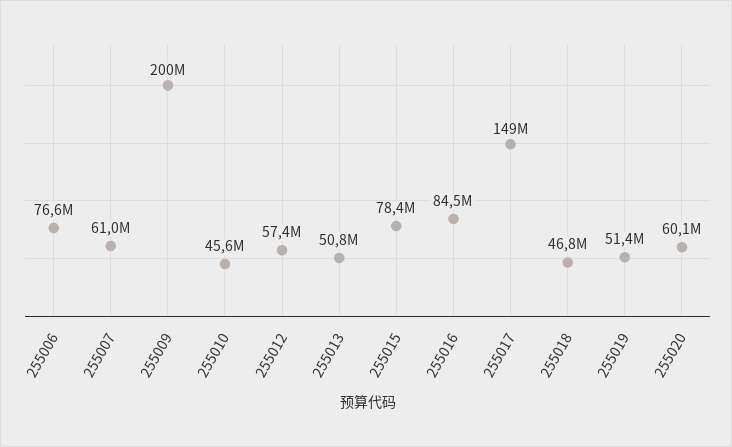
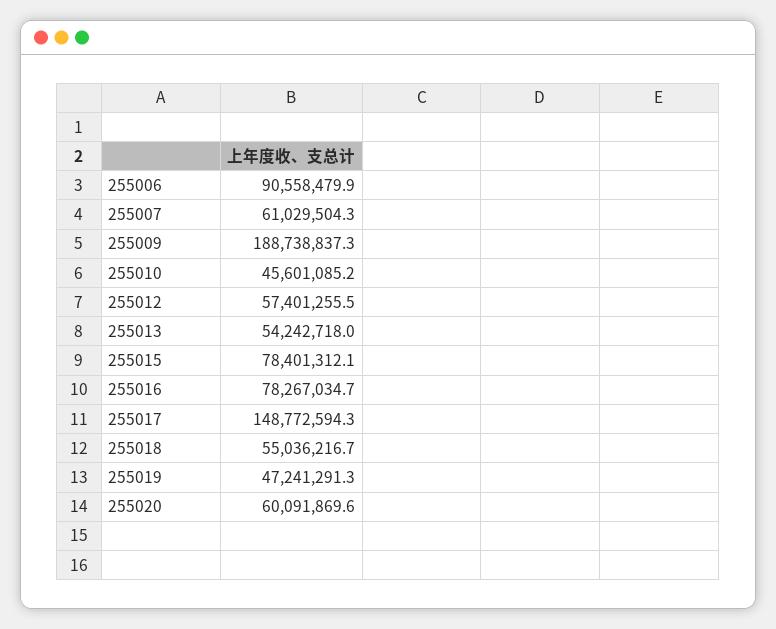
255006: 76600000 -> 90558479.9
255009: 200000000 -> 188738837.3
255013: 50800000 -> 54242718
255016: 84500000 -> 78267034.7
255018: 46800000 -> 55036216.7
255019: 51400000 -> 47241291.3

